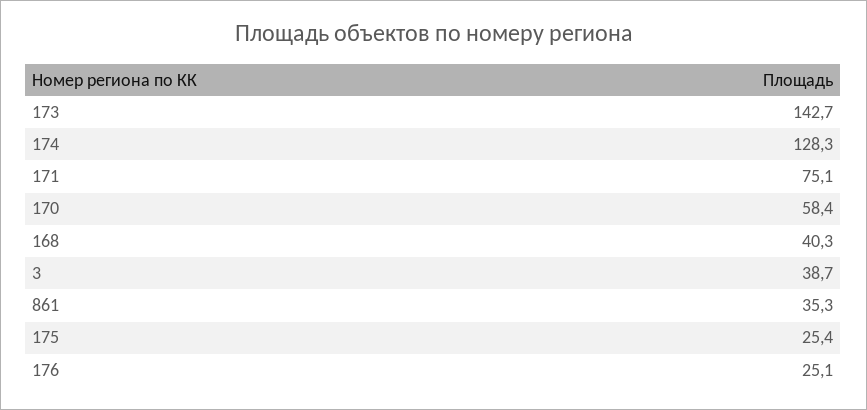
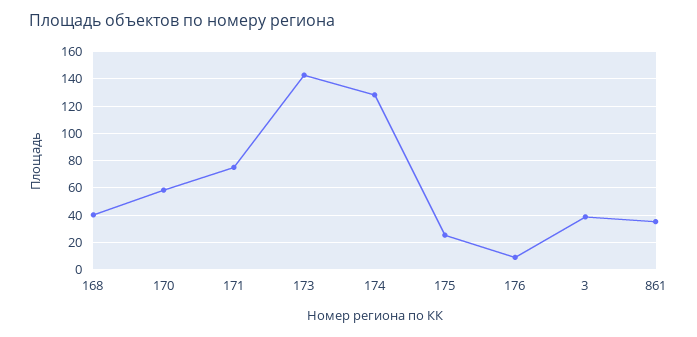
176: 25.1 -> 10

